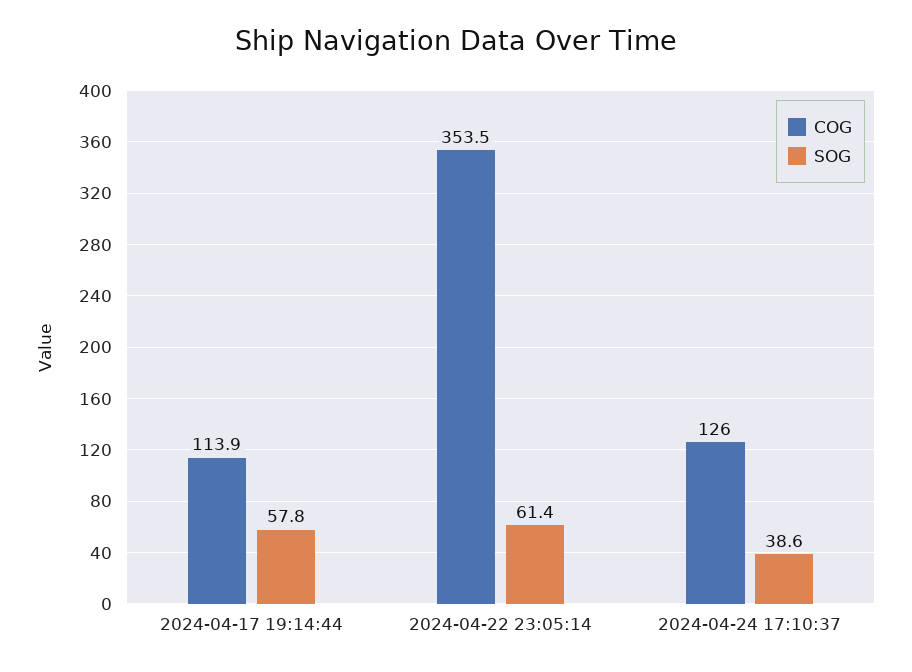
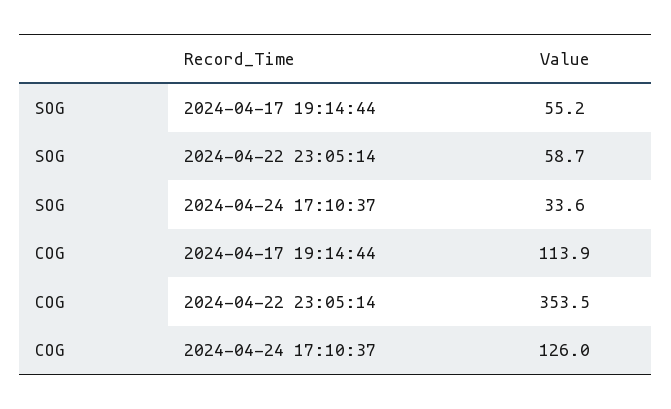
SOG, 2024-04-17 19:14:44: 57.8 -> 55.2
SOG, 2024-04-22 23:05:14: 61.4 -> 58.7
SOG, 2024-04-24 17:10:37: 38.6 -> 33.6

